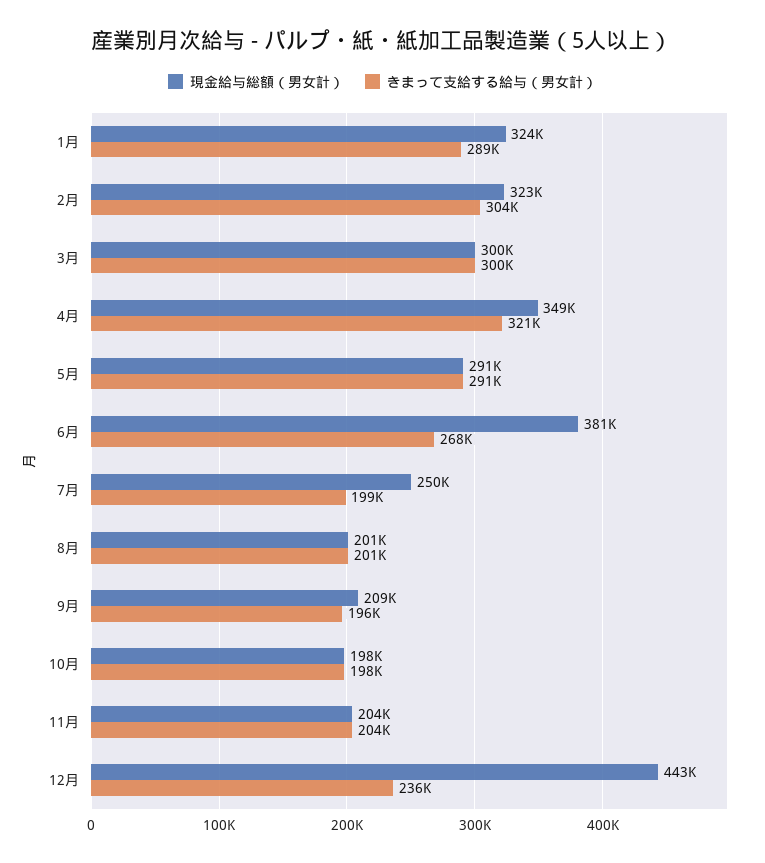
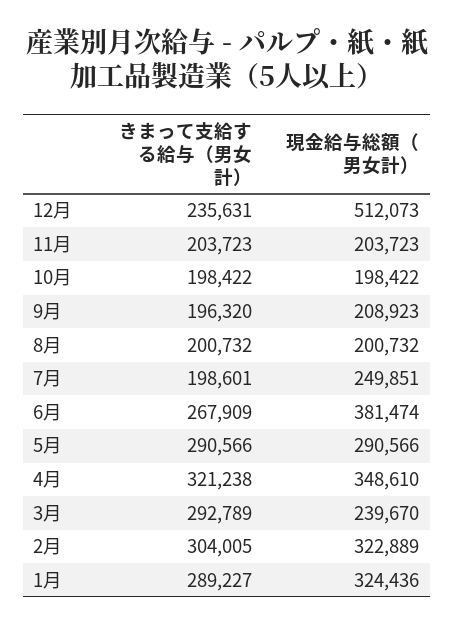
現金給与総額（男女計）, 3月: 300000 -> 239670
きまって支給する給与（男女計）, 3月: 300000 -> 292789
現金給与総額（男女計）, 12月: 443000 -> 512073

